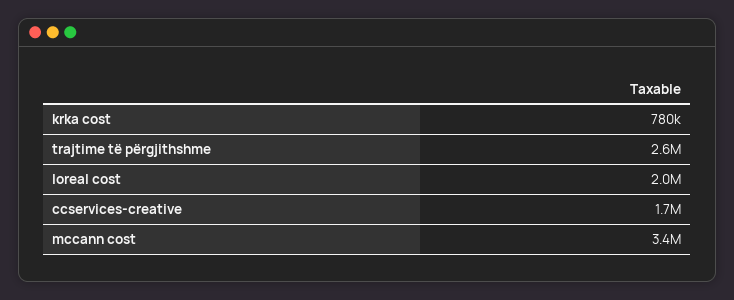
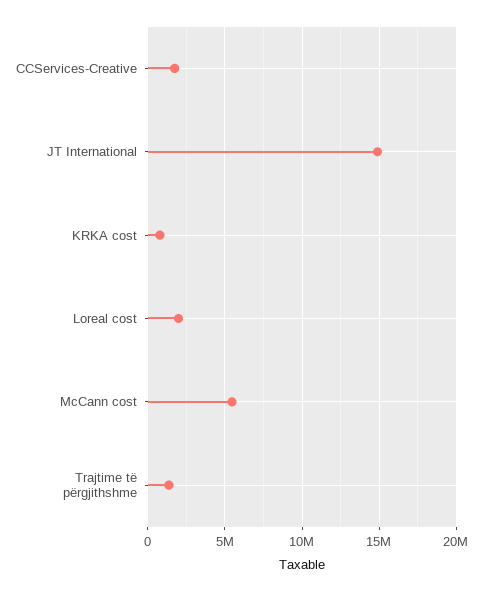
trajtime të përgjithshme: 2600000 -> 1500000
mccann cost: 3400000 -> 5500000
JT International: none -> 15000000

